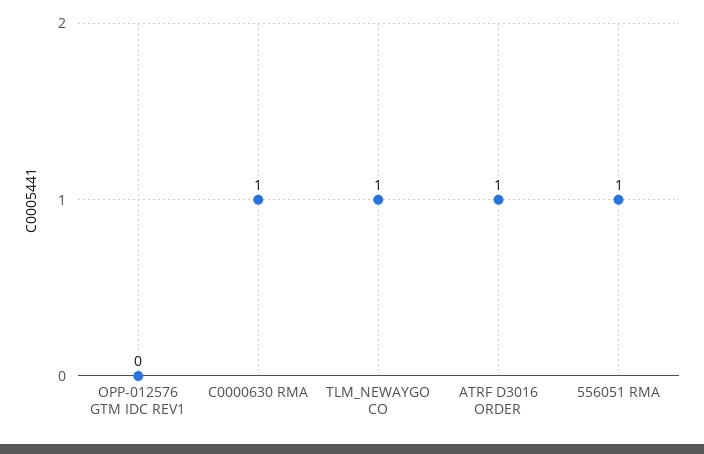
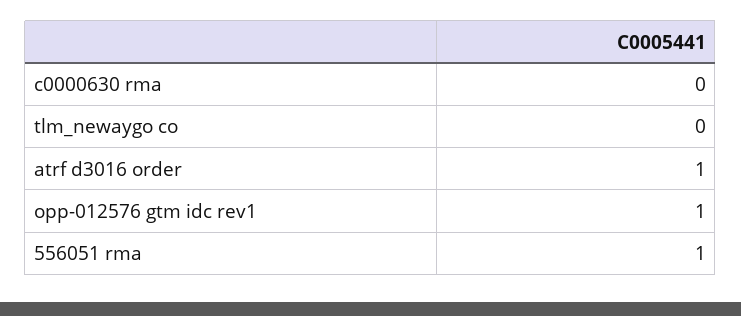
OPP-012576 GTM IDC REV1: 0 -> 1
C0000630 RMA: 1 -> 0
TLM_NEWAYGO CO: 1 -> 0

